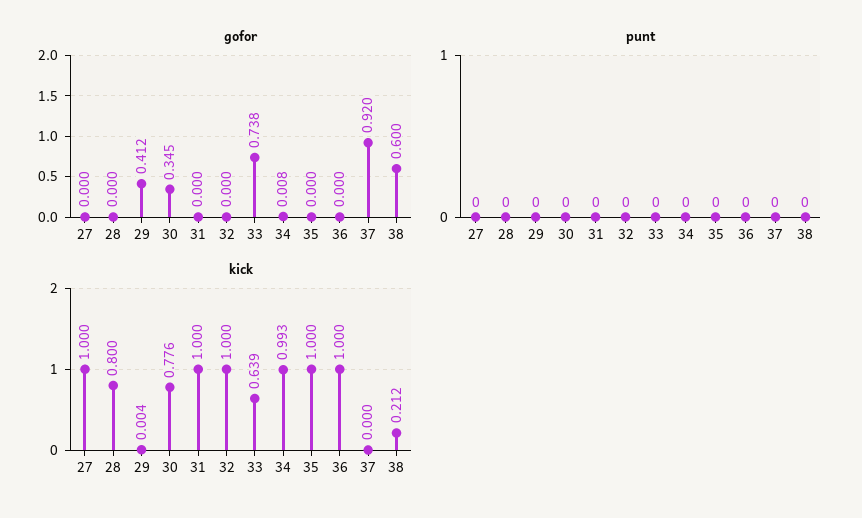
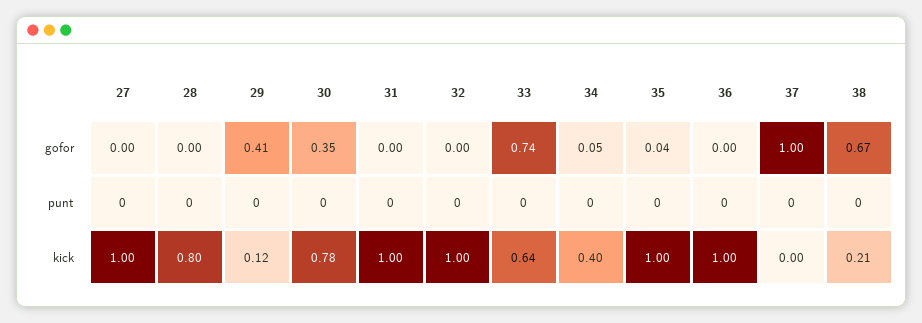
gofor, 34: 0.008 -> 0.05
gofor, 35: 0 -> 0.04
gofor, 37: 0.92 -> 1
gofor, 38: 0.6 -> 0.67
kick, 29: 0.004 -> 0.12
kick, 34: 0.993 -> 0.4

